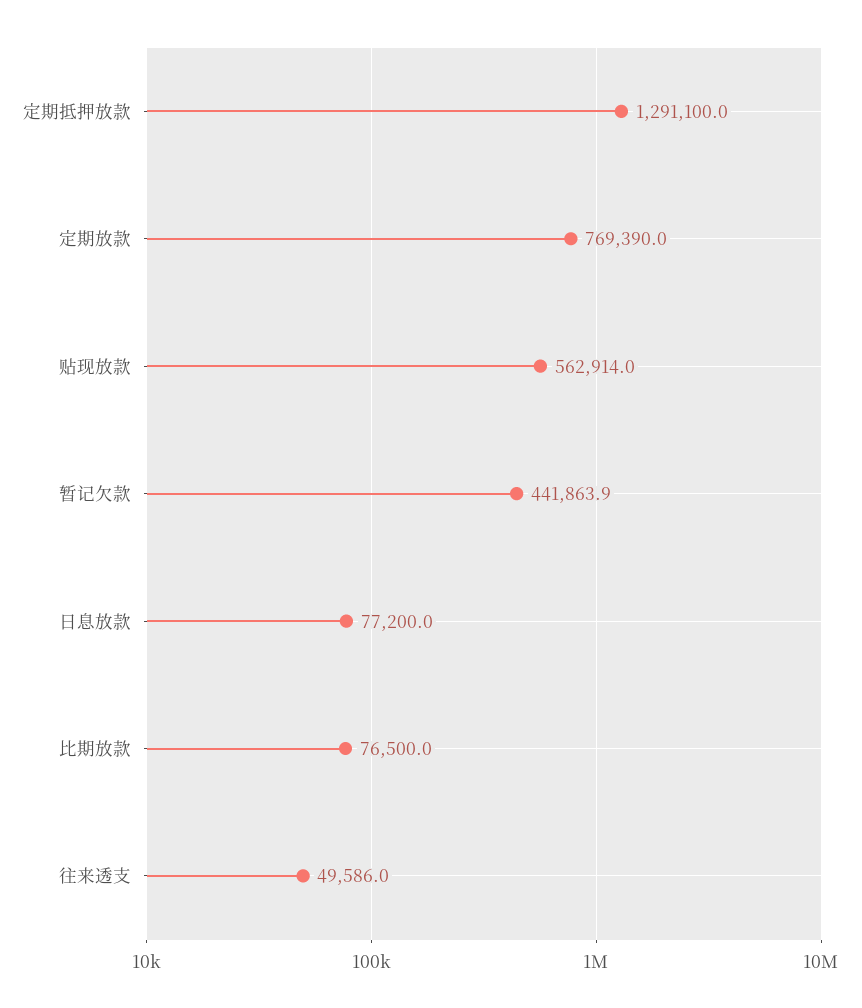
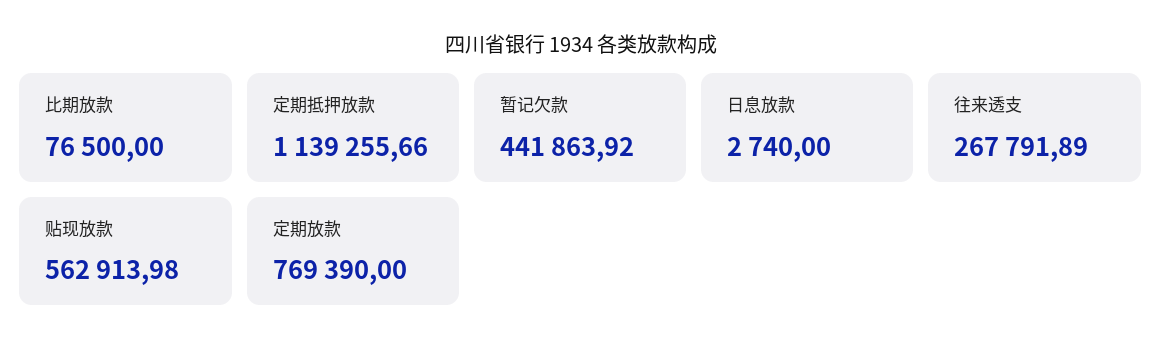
定期抵押放款: 1291100 -> 1139255.66
日息放款: 77200 -> 2740
往来透支: 49586 -> 267791.89

